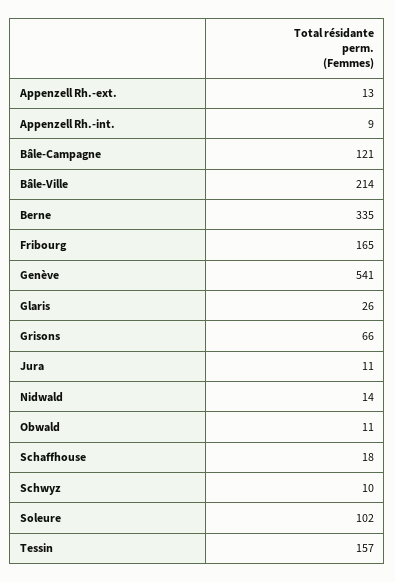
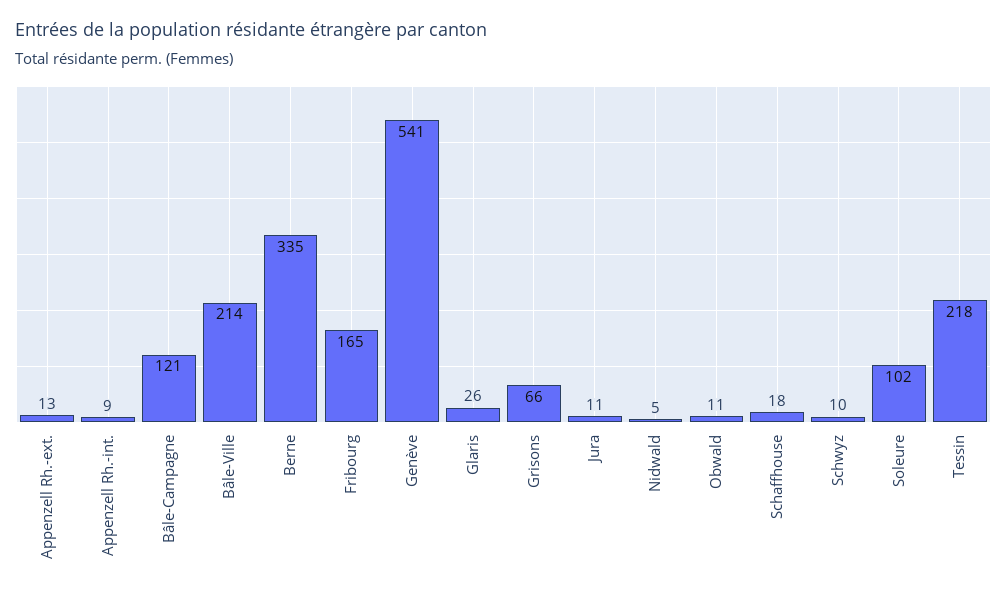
Nidwald: 14 -> 5
Tessin: 157 -> 218

